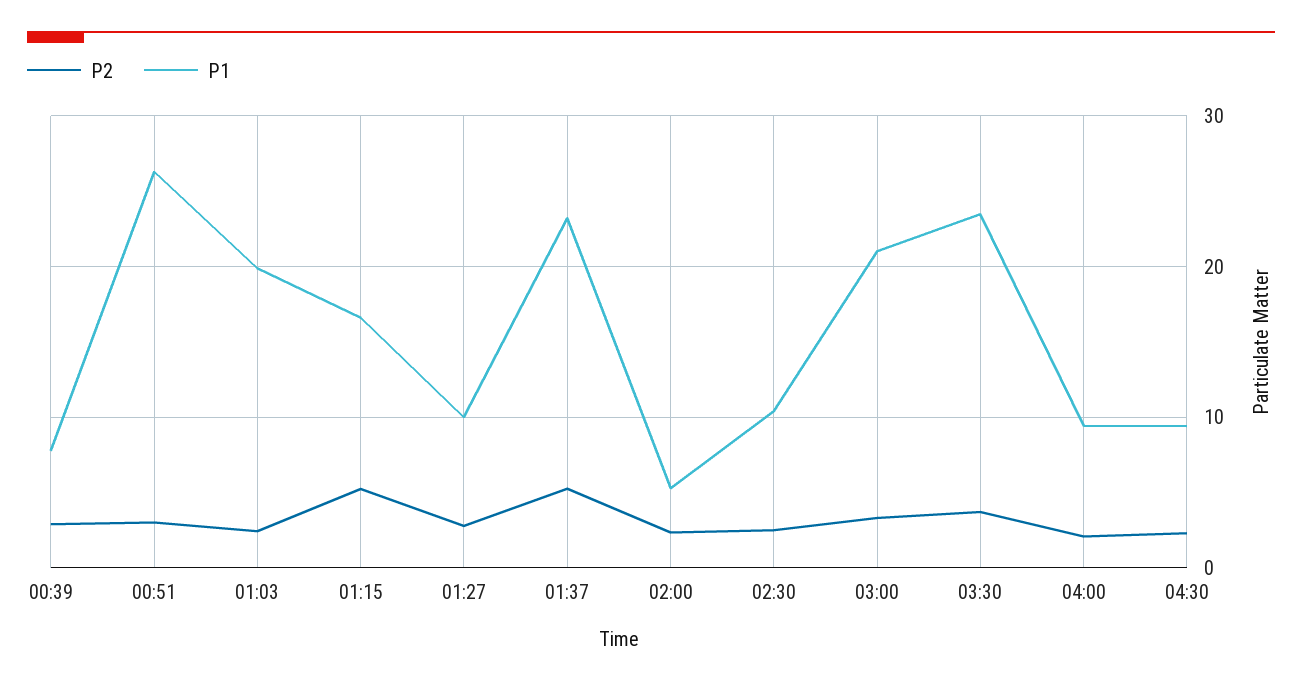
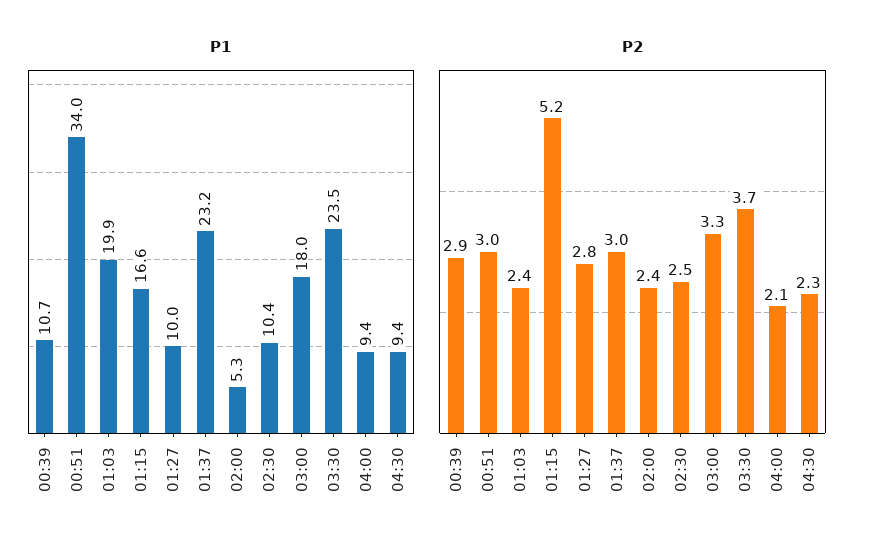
P1, 00:39: 8 -> 10.7
P1, 00:51: 26 -> 34
P2, 01:37: 5 -> 3
P1, 03:00: 21 -> 18

